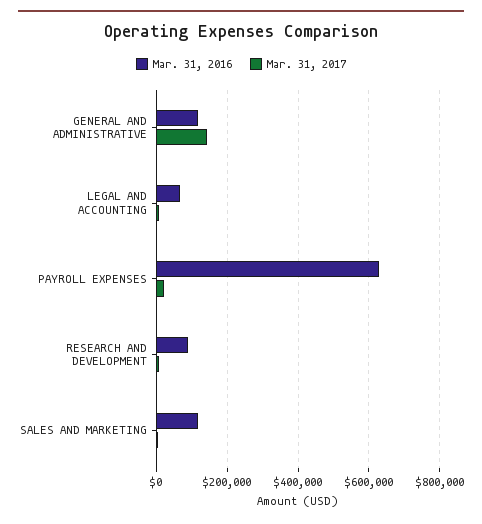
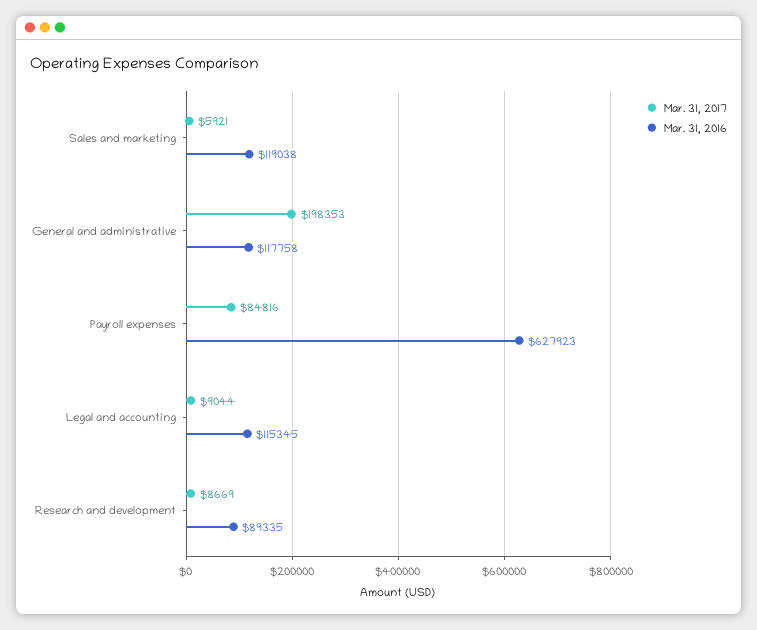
Mar. 31, 2017, GENERAL AND ADMINISTRATIVE: 140000 -> 198353
Mar. 31, 2016, LEGAL AND ACCOUNTING: 60000 -> 115345
Mar. 31, 2017, PAYROLL EXPENSES: 20000 -> 84816

